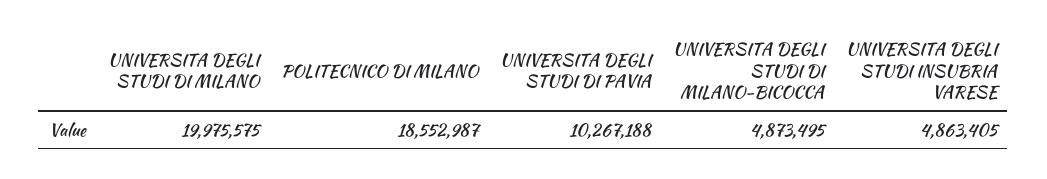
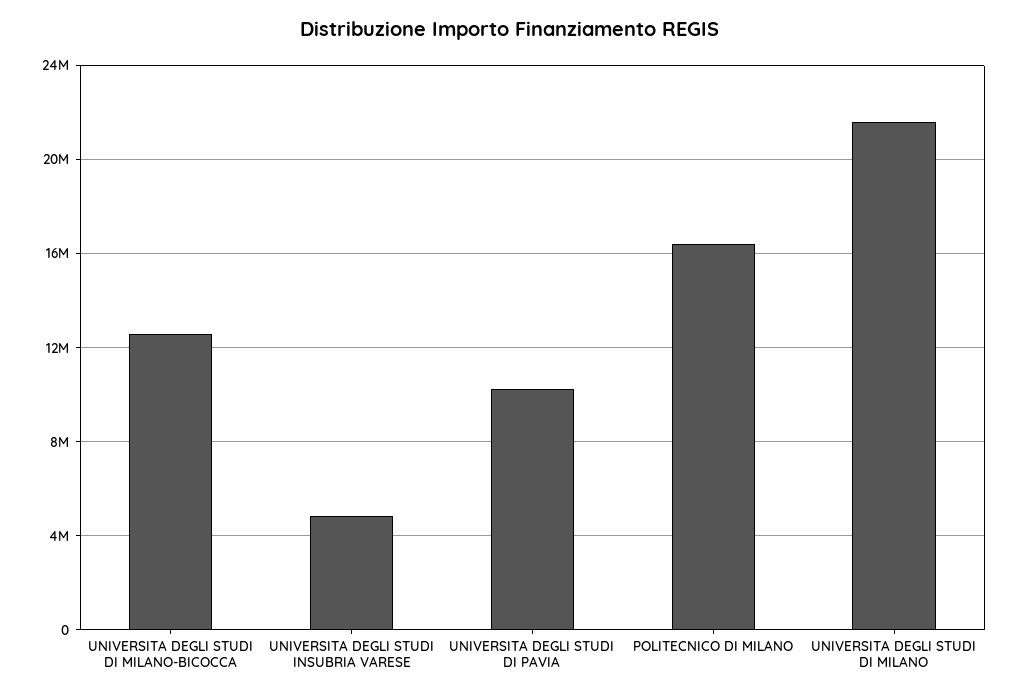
UNIVERSITA DEGLI STUDI DI MILANO: 19975575 -> 21500000
POLITECNICO DI MILANO: 18552987 -> 16500000
UNIVERSITA DEGLI STUDI DI MILANO-BICOCCA: 4873495 -> 12500000

